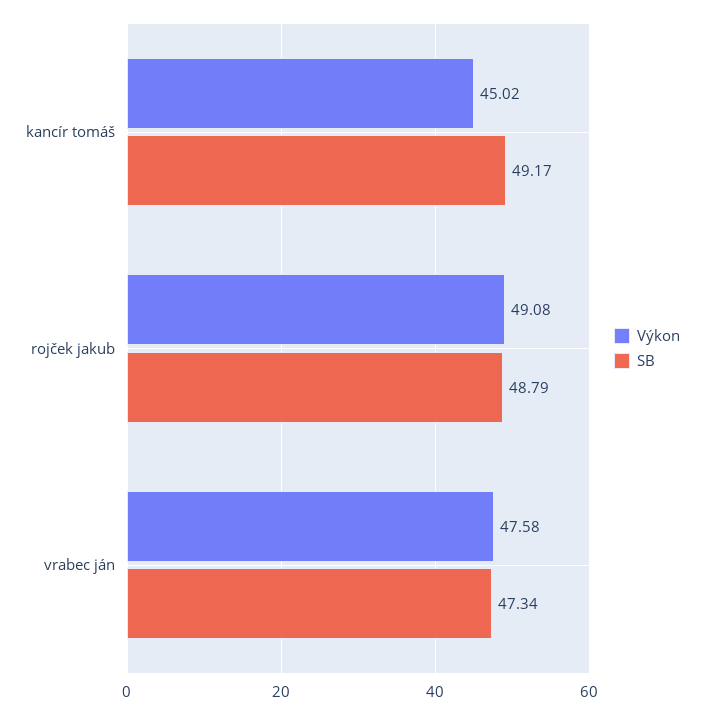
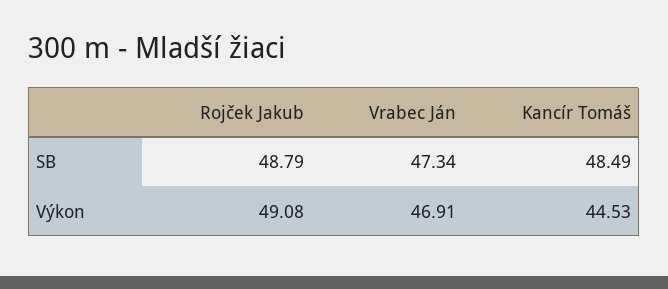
Výkon, kancír tomáš: 45.02 -> 44.53
SB, kancír tomáš: 49.17 -> 48.49
Výkon, vrabec ján: 47.58 -> 46.91

